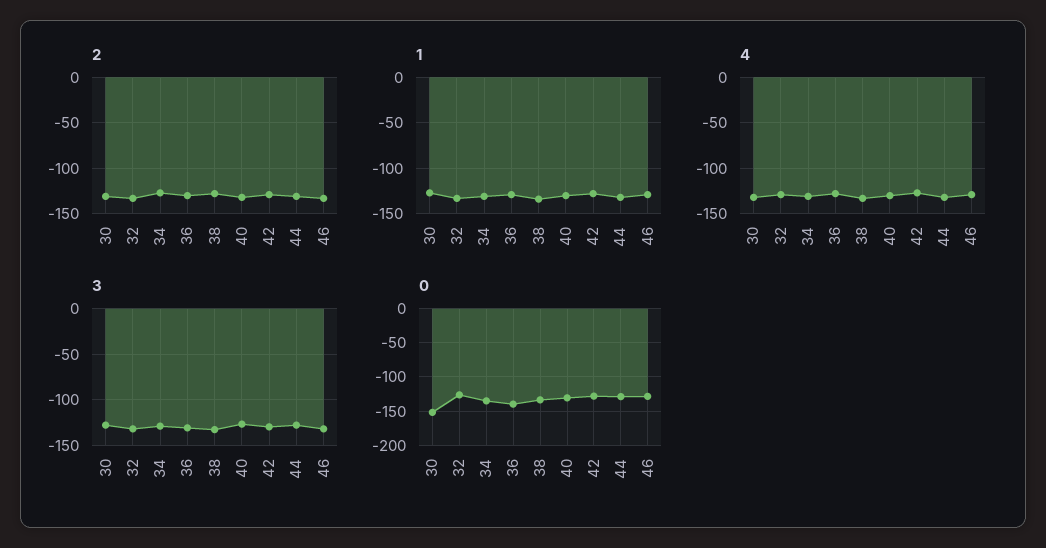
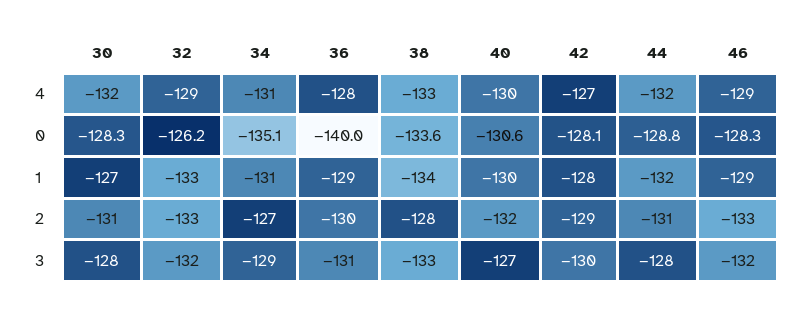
0, 30: -150 -> -128.3

